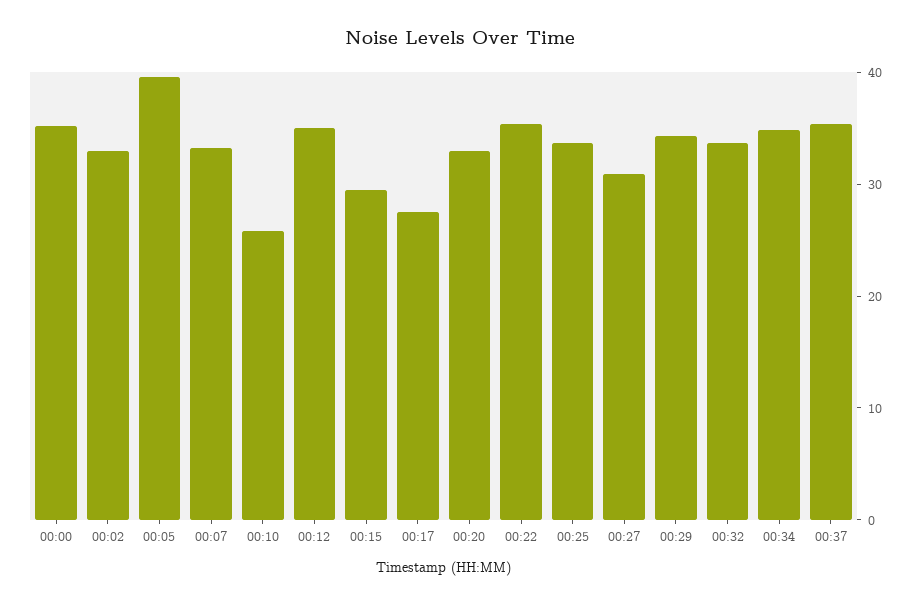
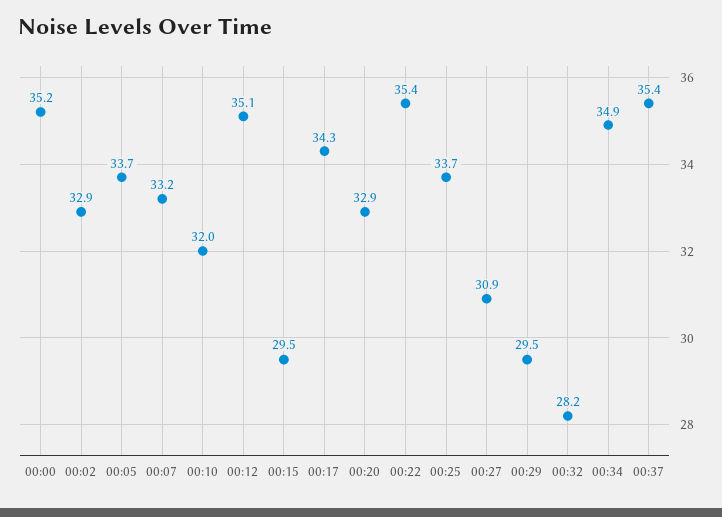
00:05: 40 -> 33.7
00:10: 26 -> 32
00:17: 28 -> 34.3
00:29: 34 -> 29.5
00:32: 34 -> 28.2

